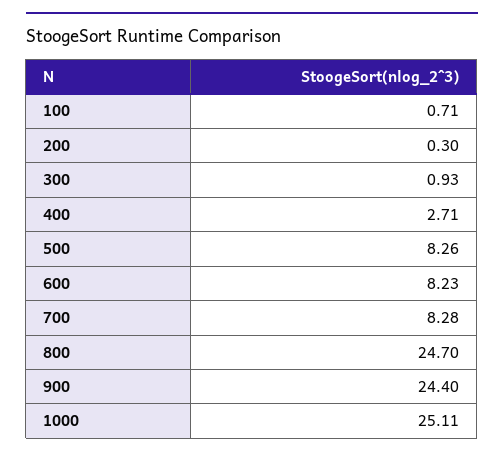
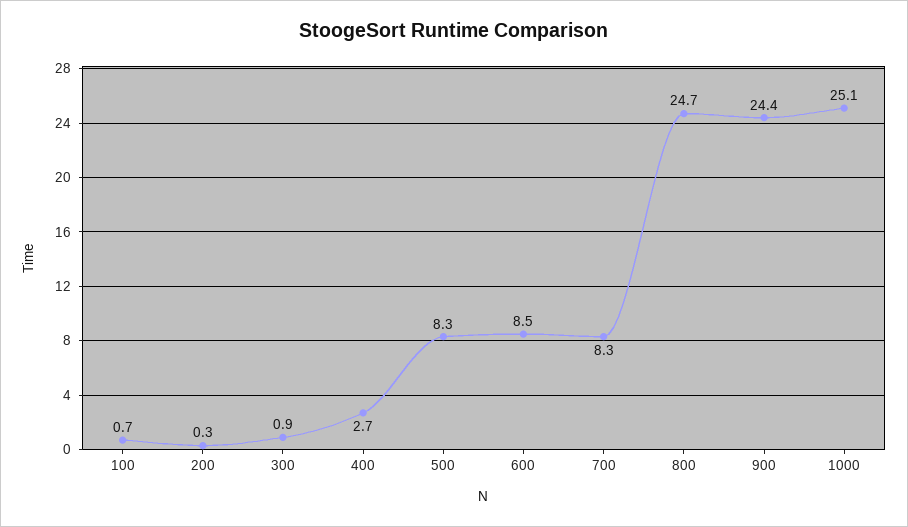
600: 8.23 -> 8.5

